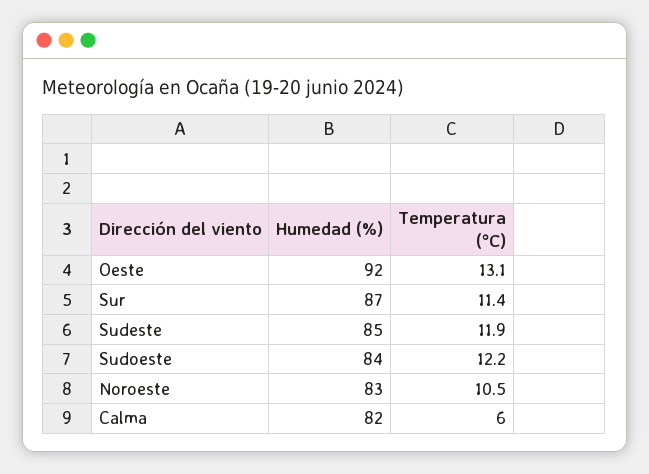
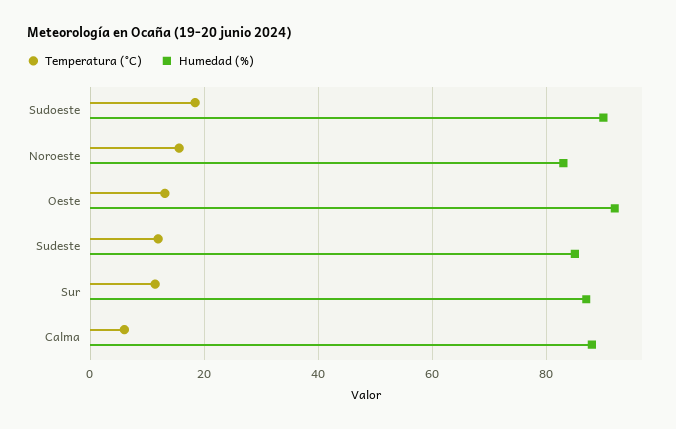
Humedad (%), Sudoeste: 84 -> 90
Temperatura (°C), Sudoeste: 12.2 -> 18
Temperatura (°C), Noroeste: 10.5 -> 16
Humedad (%), Calma: 82 -> 88

